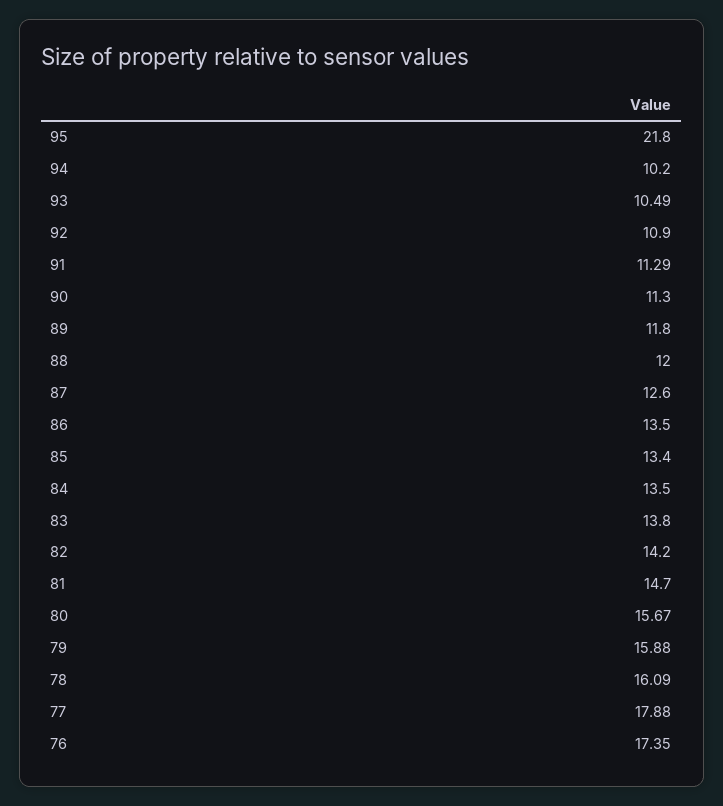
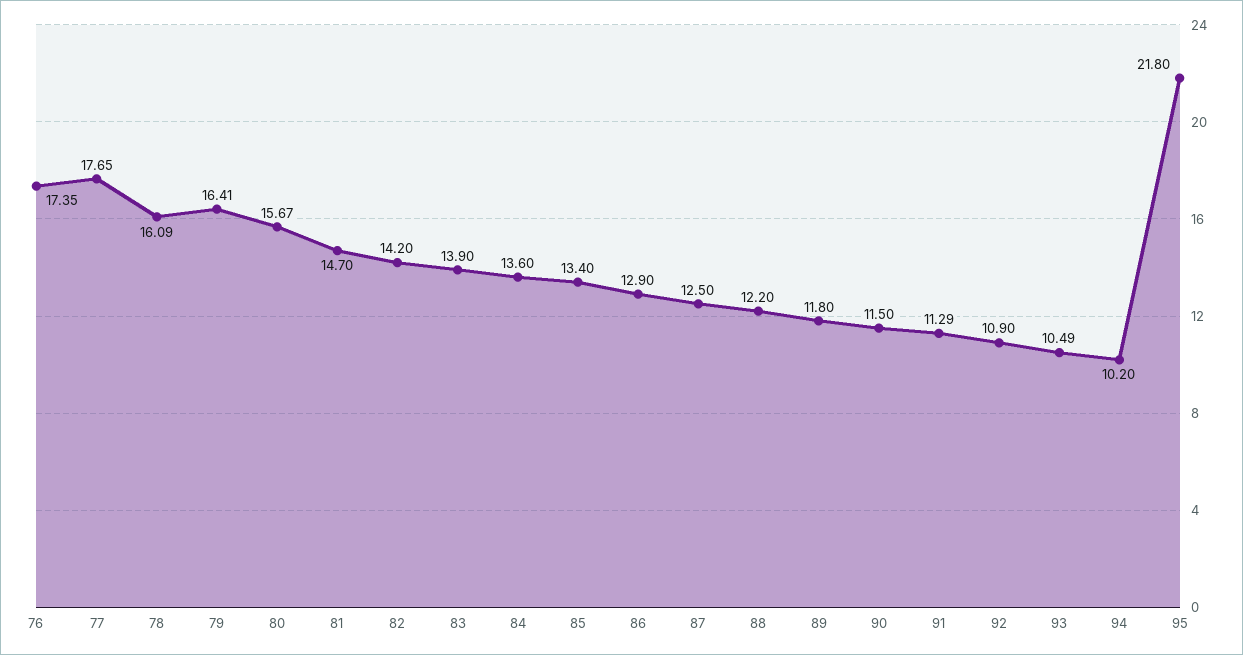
90: 11.3 -> 11.5
88: 12 -> 12.2
87: 12.6 -> 12.5
86: 13.5 -> 12.9
84: 13.5 -> 13.6
83: 13.8 -> 13.9
79: 15.88 -> 16.41
77: 17.88 -> 17.65

